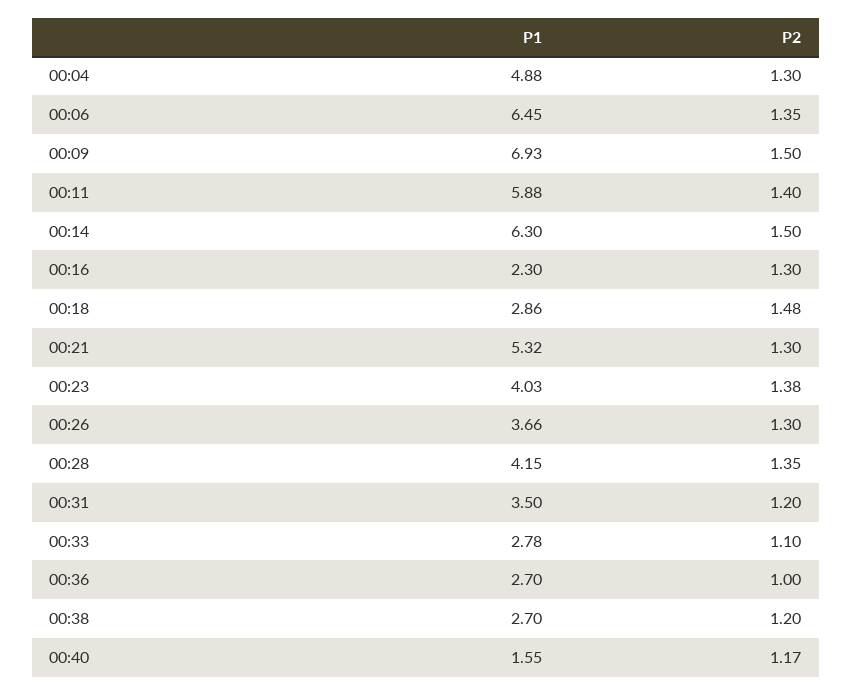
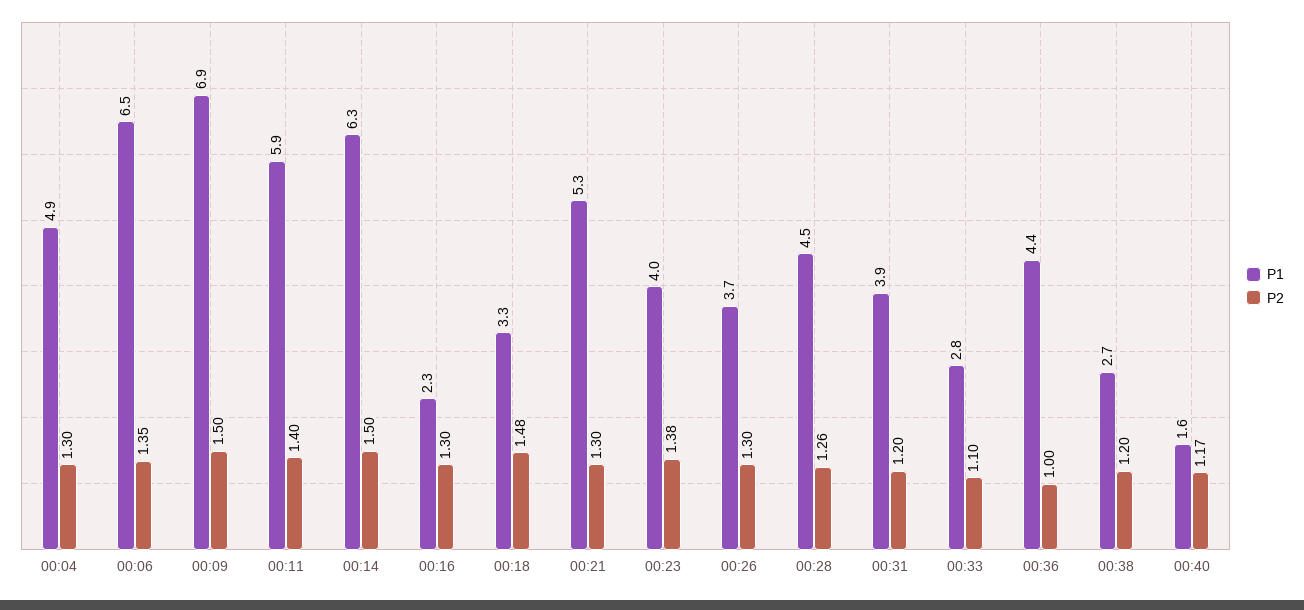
P1, 00:18: 2.86 -> 3.3
P1, 00:28: 4.15 -> 4.5
P2, 00:28: 1.35 -> 1.26
P1, 00:31: 3.5 -> 3.9
P1, 00:36: 2.7 -> 4.4

